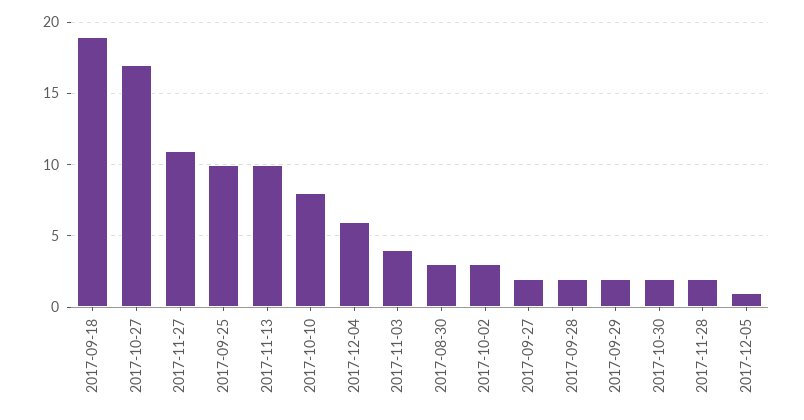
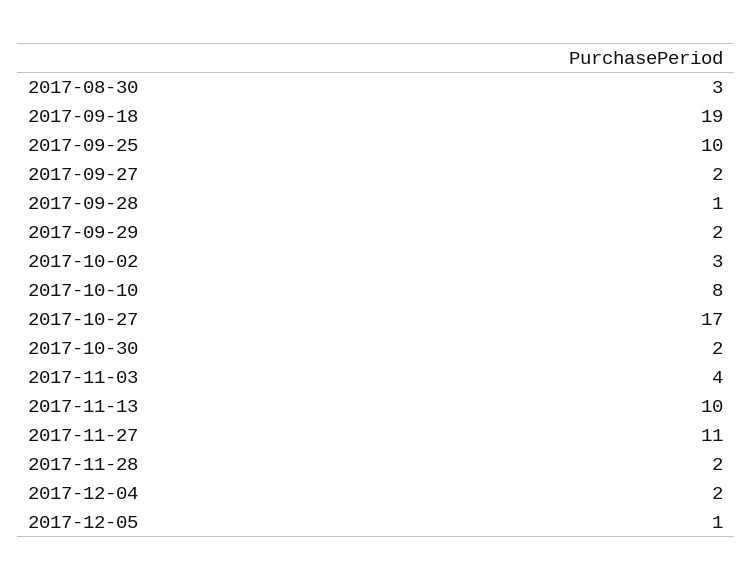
2017-12-04: 6 -> 2
2017-09-28: 2 -> 1

